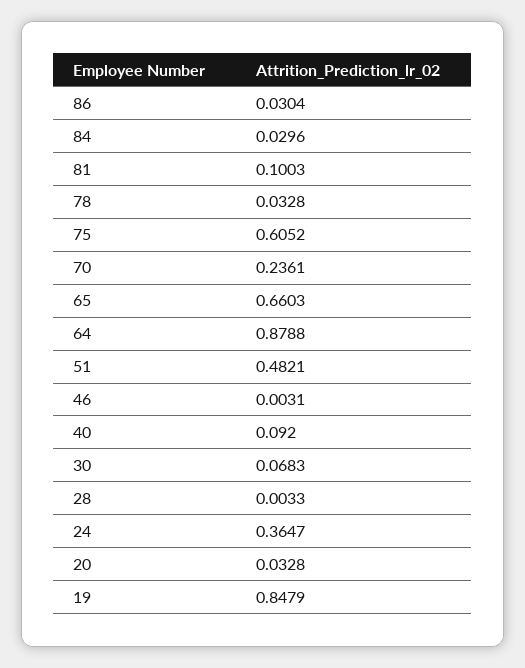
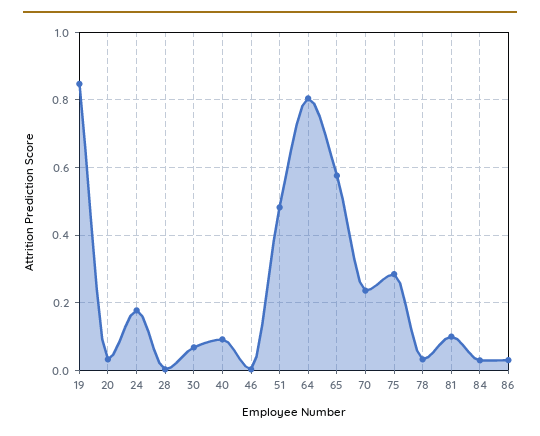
75: 0.6052 -> 0.28
65: 0.6603 -> 0.58
64: 0.8788 -> 0.8
24: 0.3647 -> 0.18

